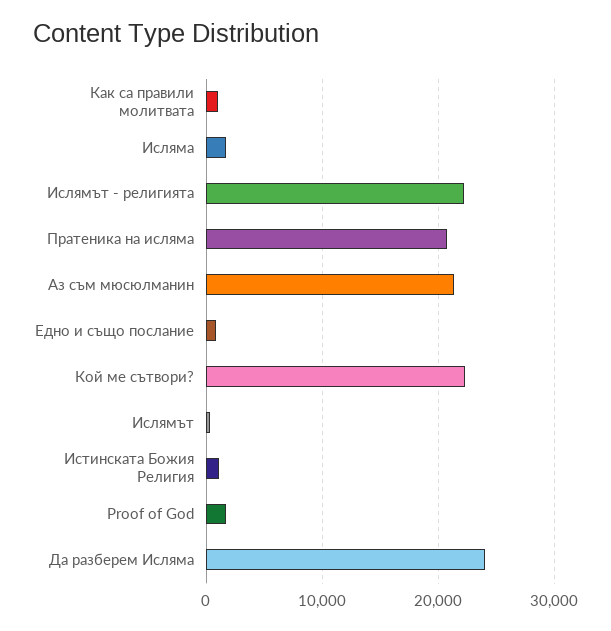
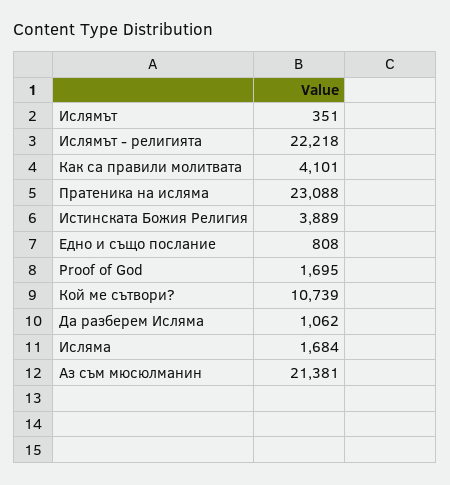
Как са правили молитвата: 1000 -> 4101
Пратеника на исляма: 21000 -> 23088
Кой ме сътвори?: 22000 -> 10739
Истинската Божия Религия: 1000 -> 3889
Да разберем Ислямa: 24000 -> 1062

